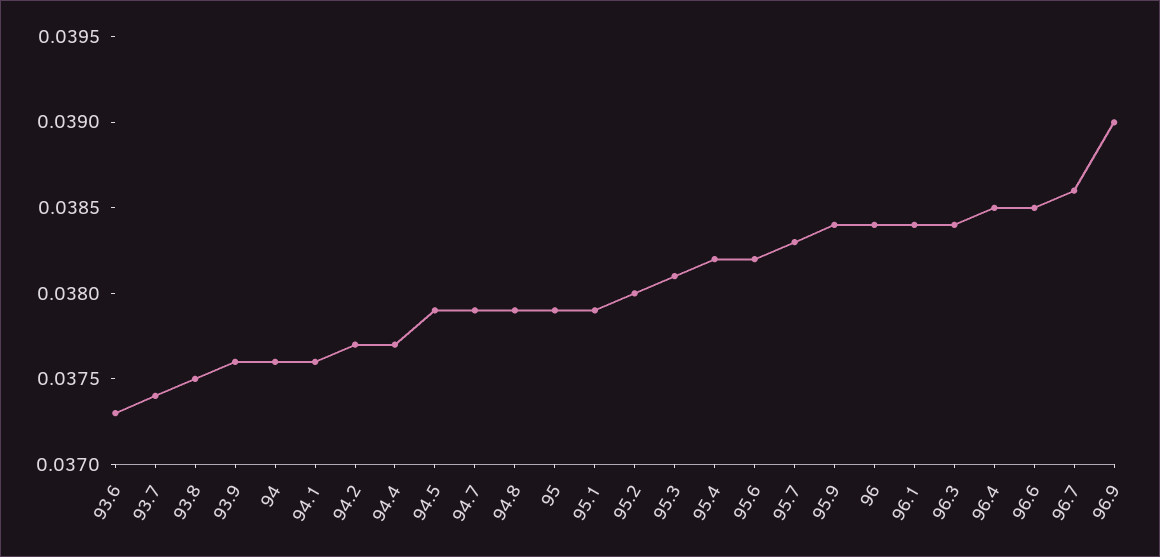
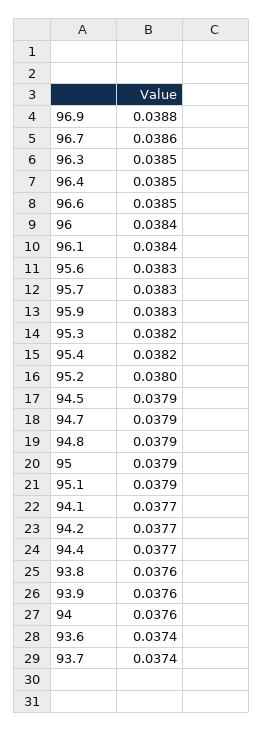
93.6: 0.0373 -> 0.0374
93.8: 0.0375 -> 0.0376
94.1: 0.0376 -> 0.0377
95.3: 0.0381 -> 0.0382
95.6: 0.0382 -> 0.0383
95.9: 0.0384 -> 0.0383
96.3: 0.0384 -> 0.0385
96.9: 0.039 -> 0.0388

